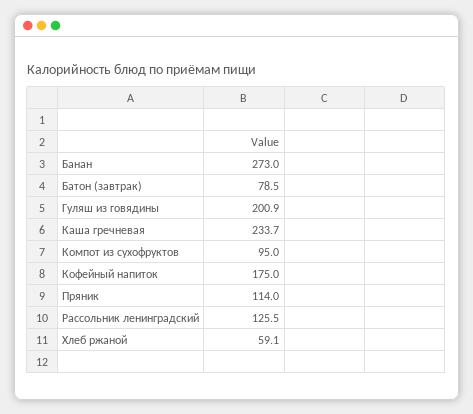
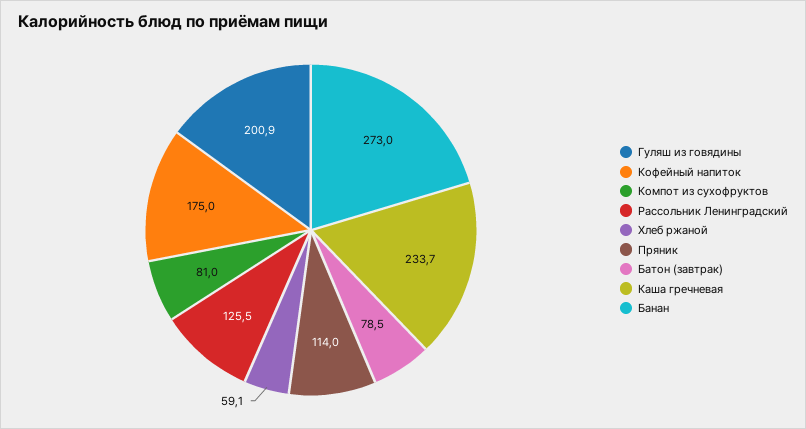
Компот из сухофруктов: 95 -> 81

